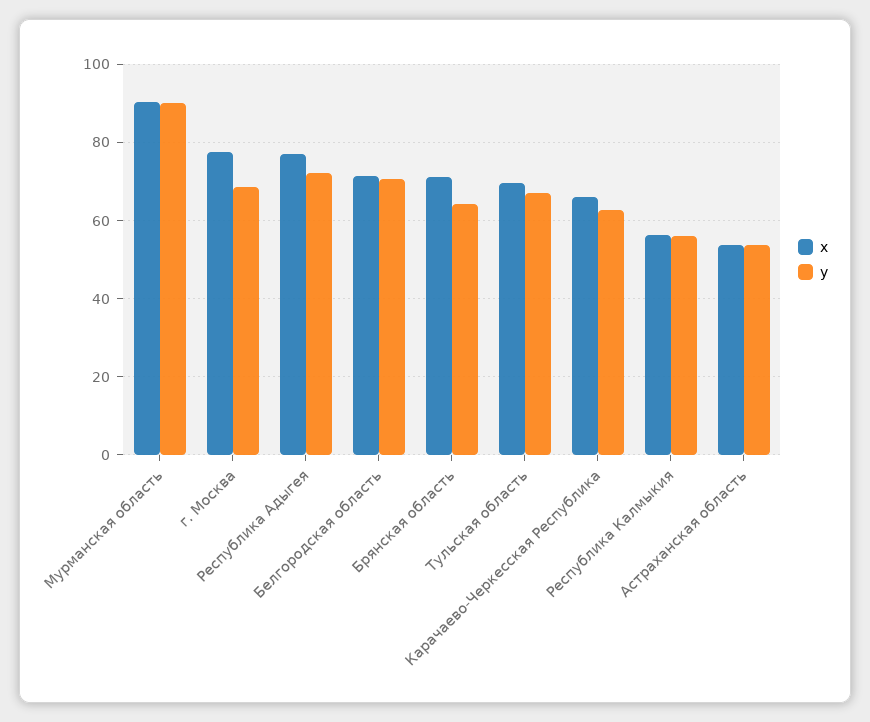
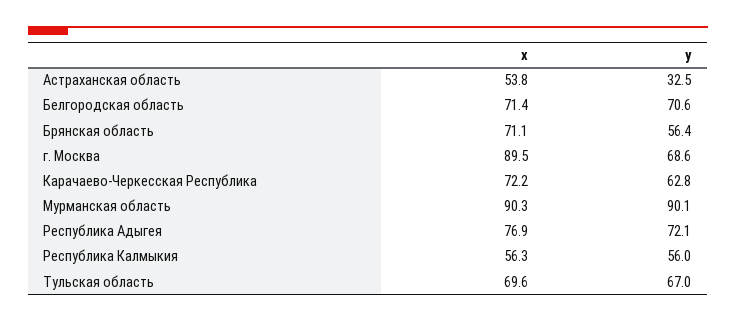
x, г. Москва: 78 -> 89.5
y, Брянская область: 64 -> 56.4
x, Карачаево-Черкесская Республика: 66 -> 72.2
y, Астраханская область: 54 -> 32.5

